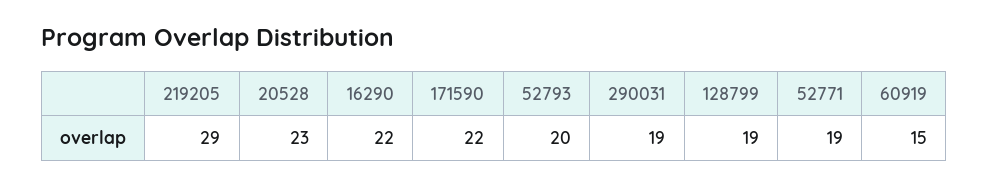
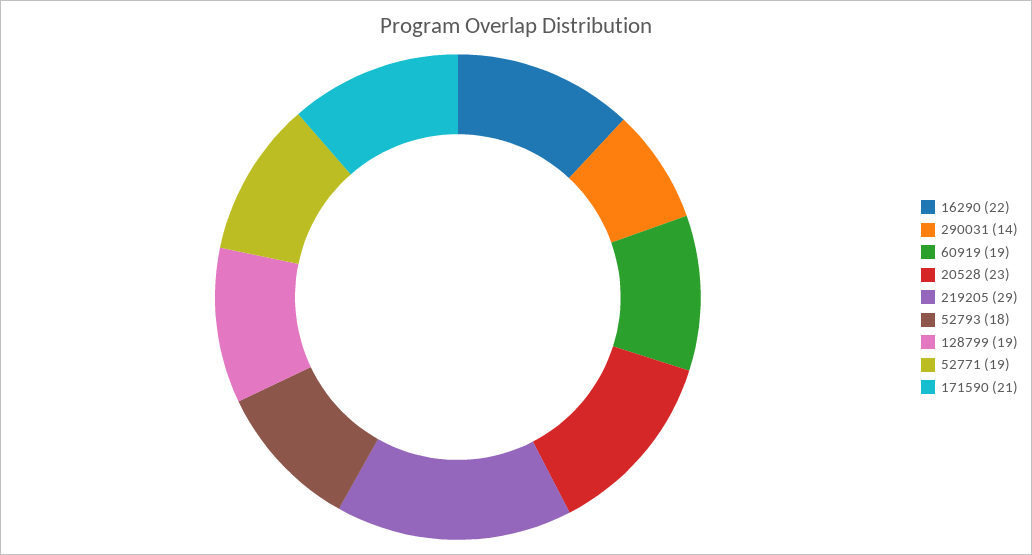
171590: 22 -> 21
52793: 20 -> 18
290031: 19 -> 14
60919: 15 -> 19

